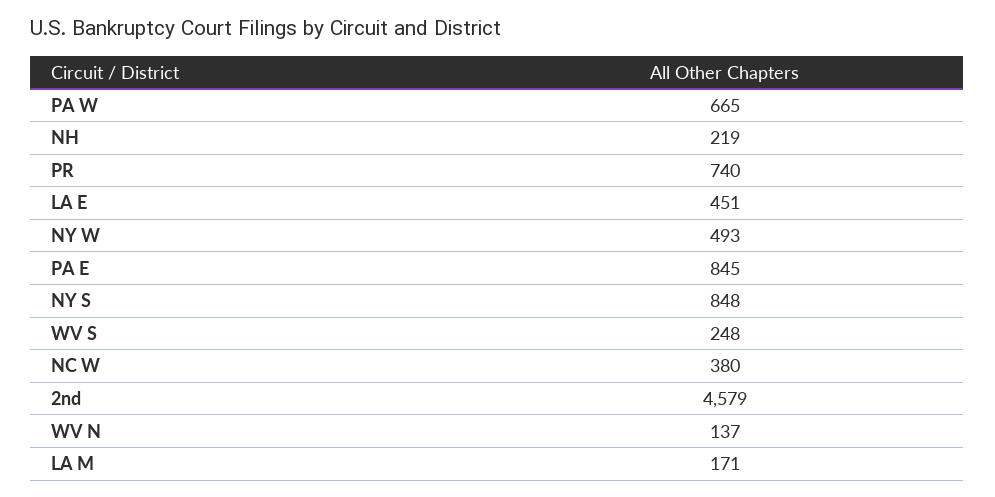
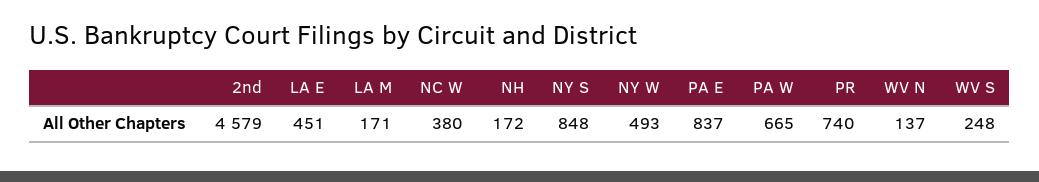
NH: 219 -> 172
PA E: 845 -> 837

